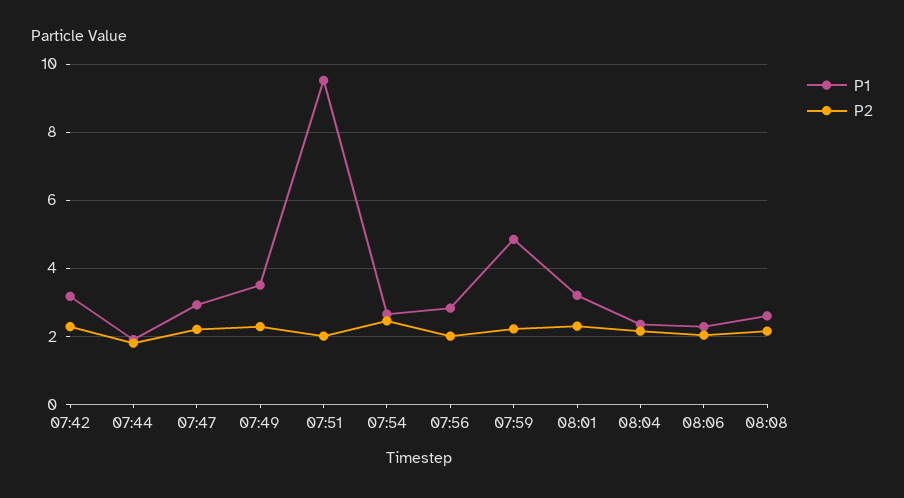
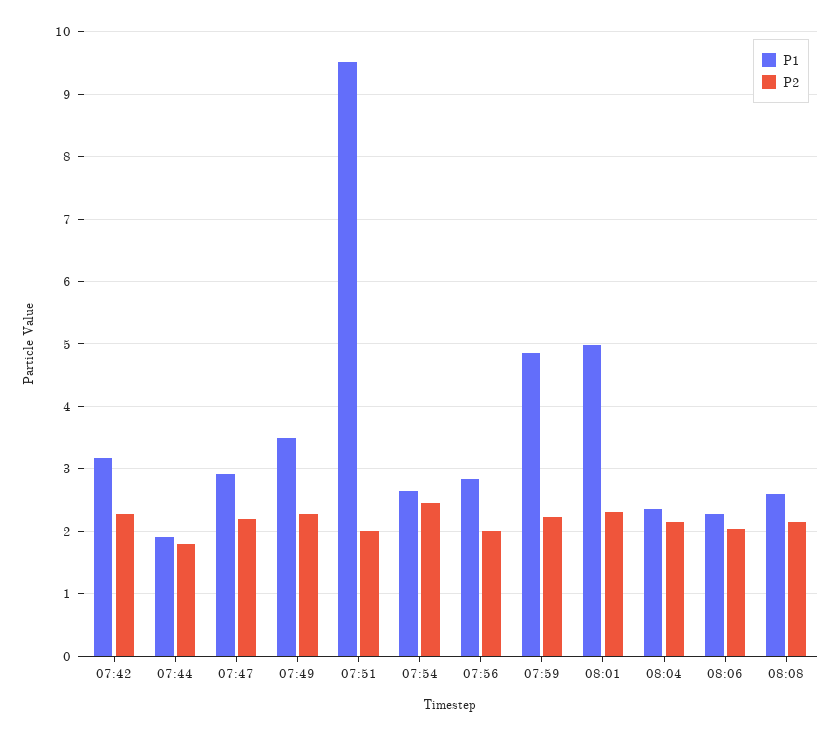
P1, 08:01: 3.2 -> 5

